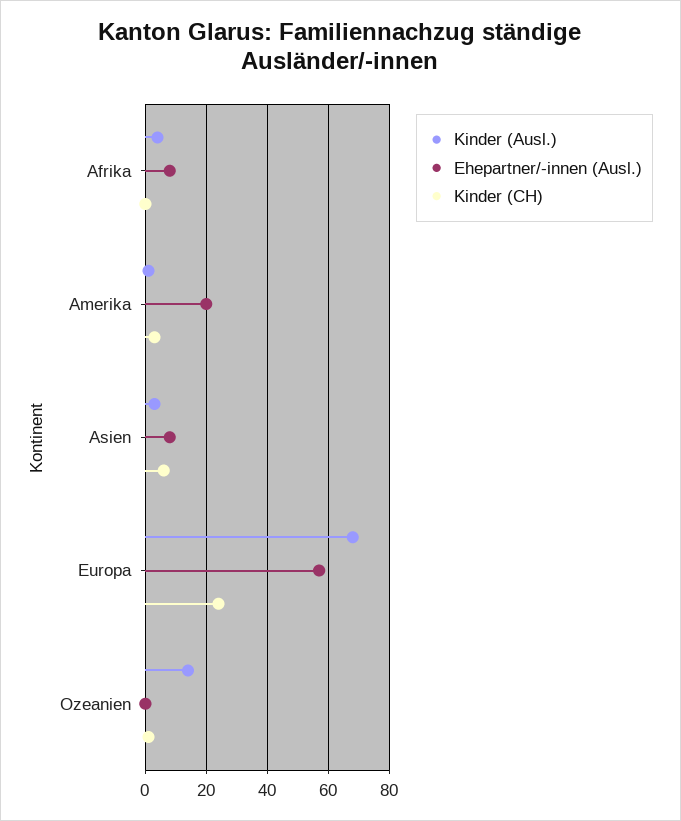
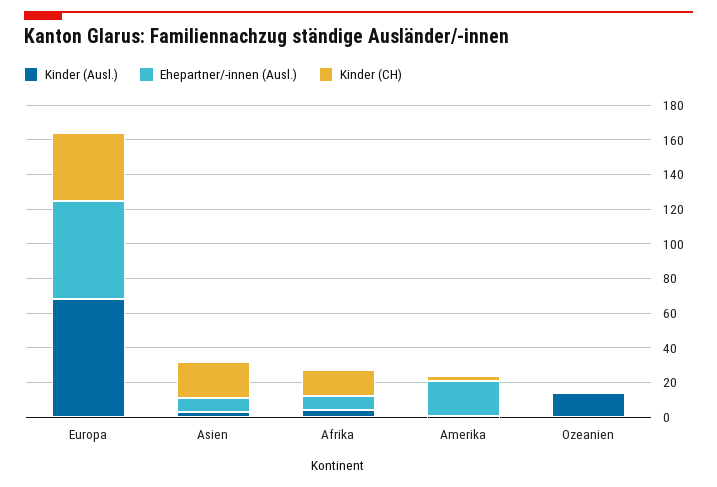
Kinder (CH), Afrika: 0 -> 15
Kinder (CH), Asien: 5 -> 20
Kinder (CH), Europa: 25 -> 40

